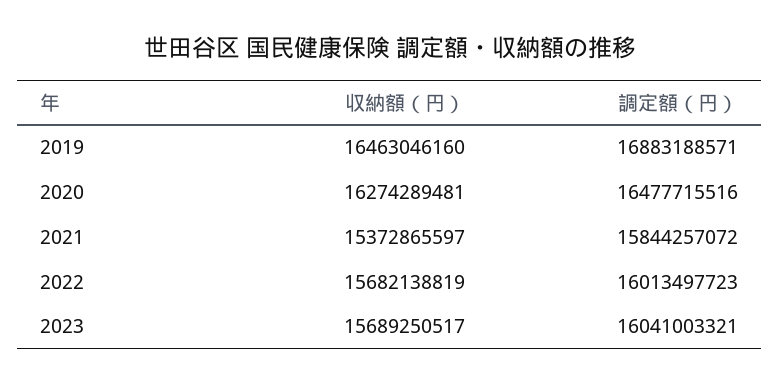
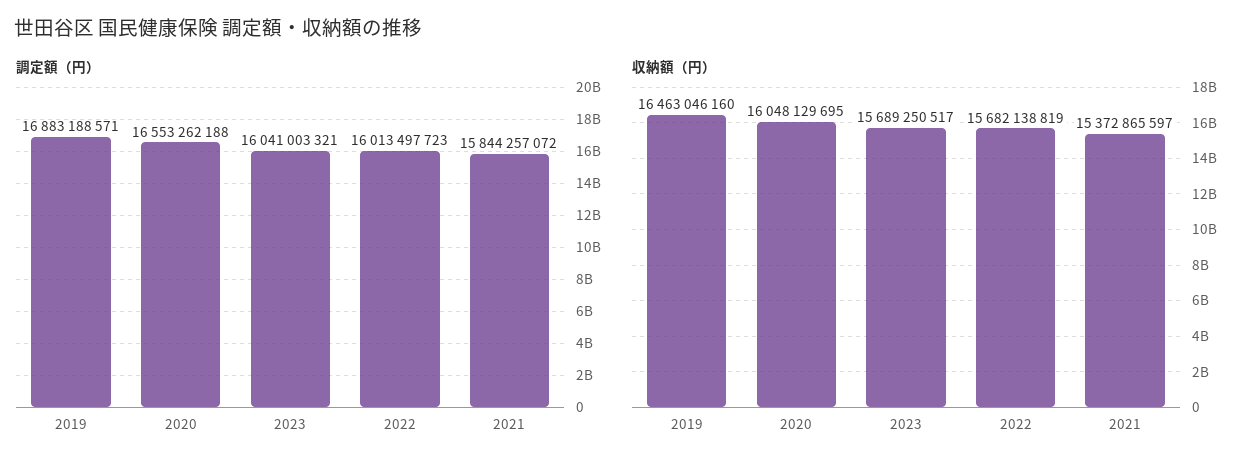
収納額（円）, 2020: 16274289481 -> 16048129695
調定額（円）, 2020: 16477715516 -> 16553262188

